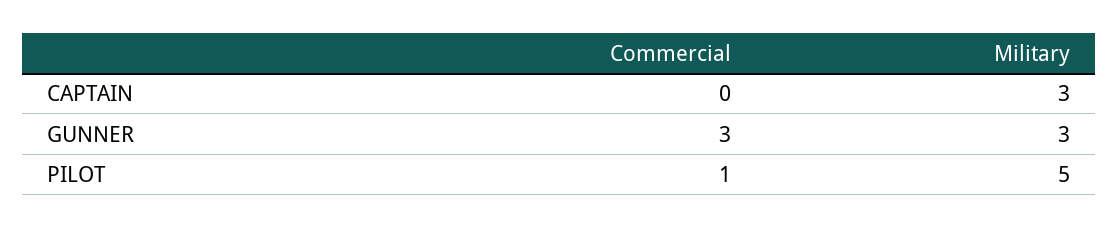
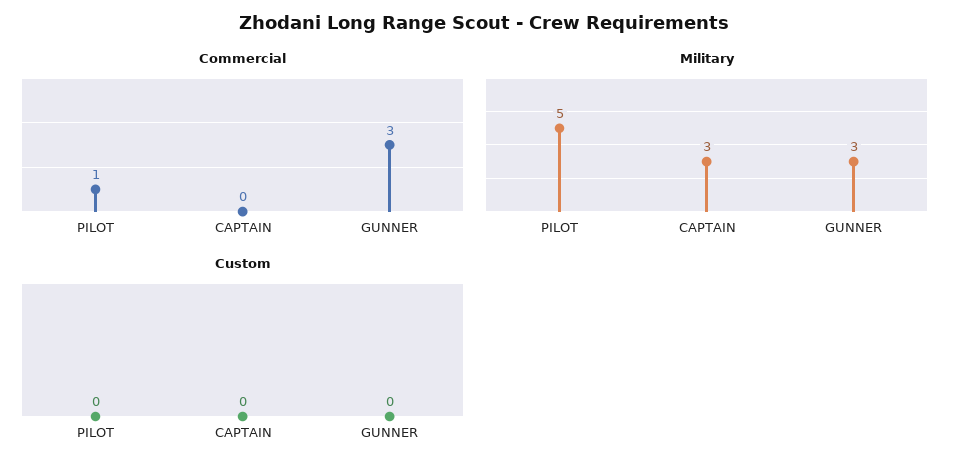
Custom, PILOT: none -> 0
Custom, CAPTAIN: none -> 0
Custom, GUNNER: none -> 0

